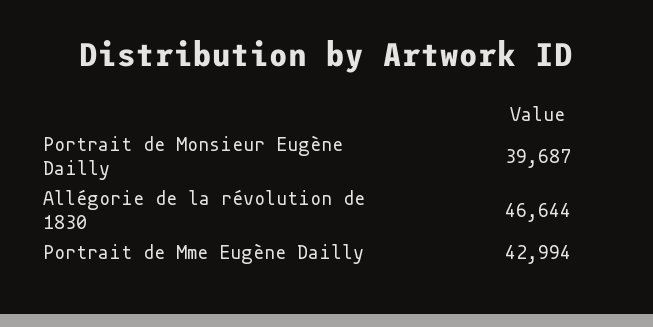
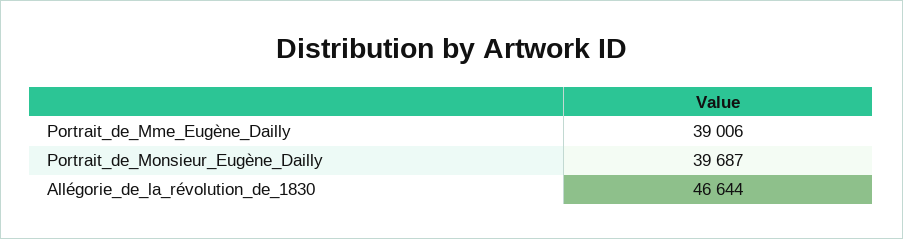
Portrait de Mme Eugène Dailly: 42994 -> 39006

